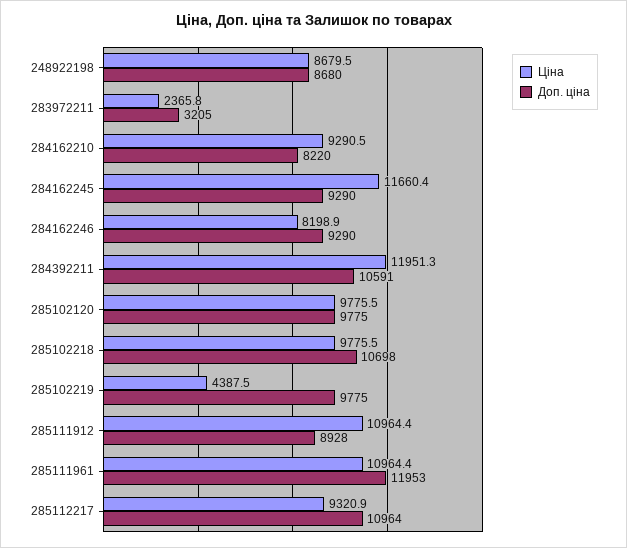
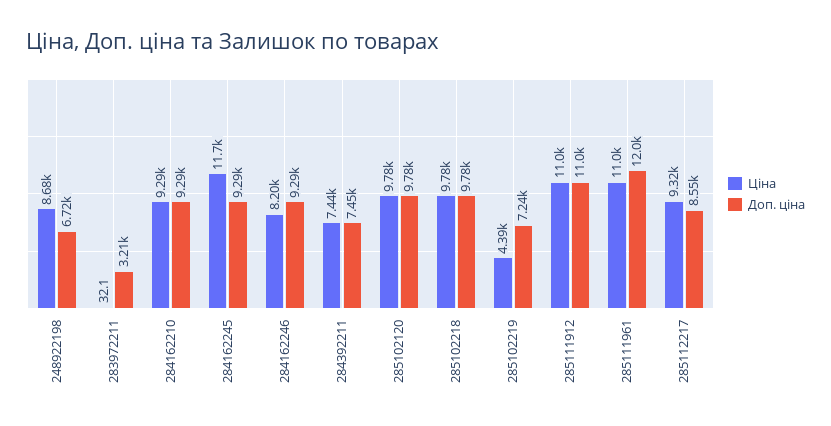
Доп. ціна, 248922198: 8680 -> 6720
Ціна, 283972211: 2365.8 -> 32.1
Доп. ціна, 284162210: 8220 -> 9290
Ціна, 284392211: 11951.3 -> 7440
Доп. ціна, 284392211: 10591 -> 7450
Доп. ціна, 285102218: 10698 -> 9780
Доп. ціна, 285102219: 9775 -> 7240
Доп. ціна, 285111912: 8928 -> 11000
Доп. ціна, 285112217: 10964 -> 8550

